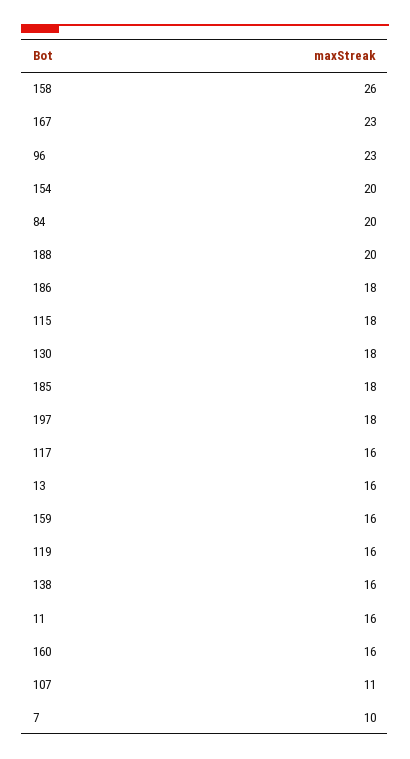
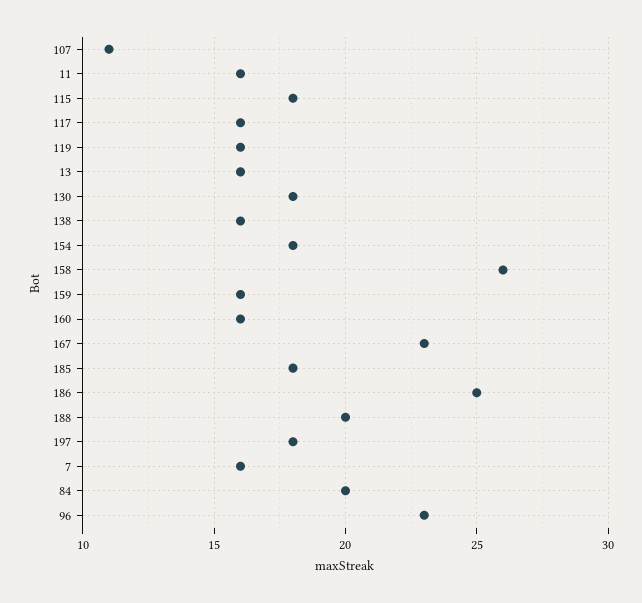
154: 20 -> 18
186: 18 -> 25
7: 10 -> 16

